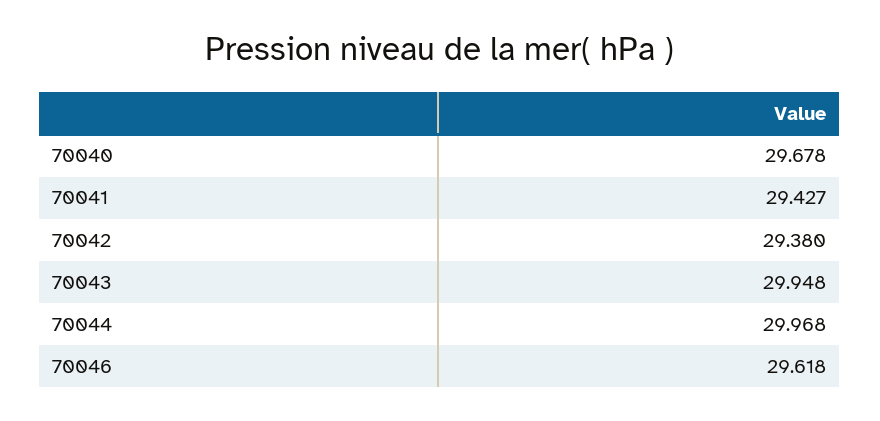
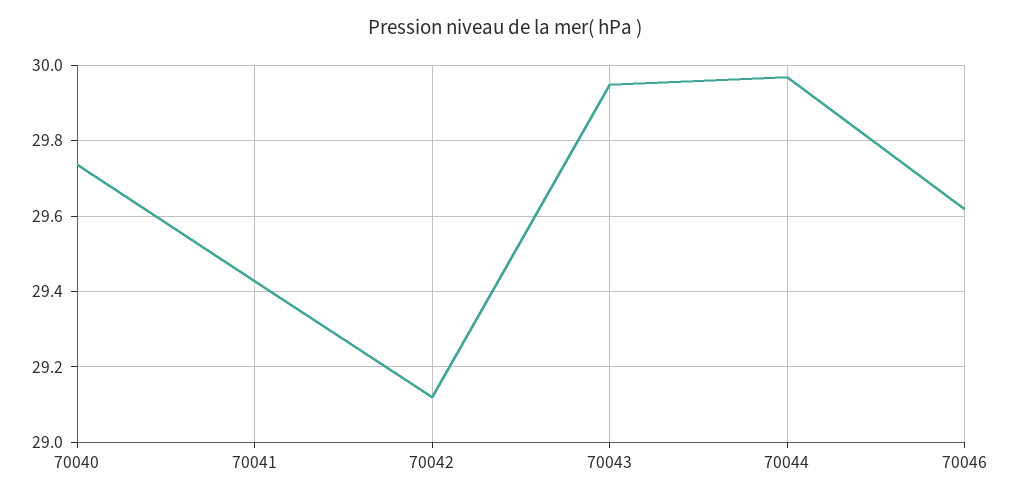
70040: 29.678 -> 29.74
70042: 29.38 -> 29.12

